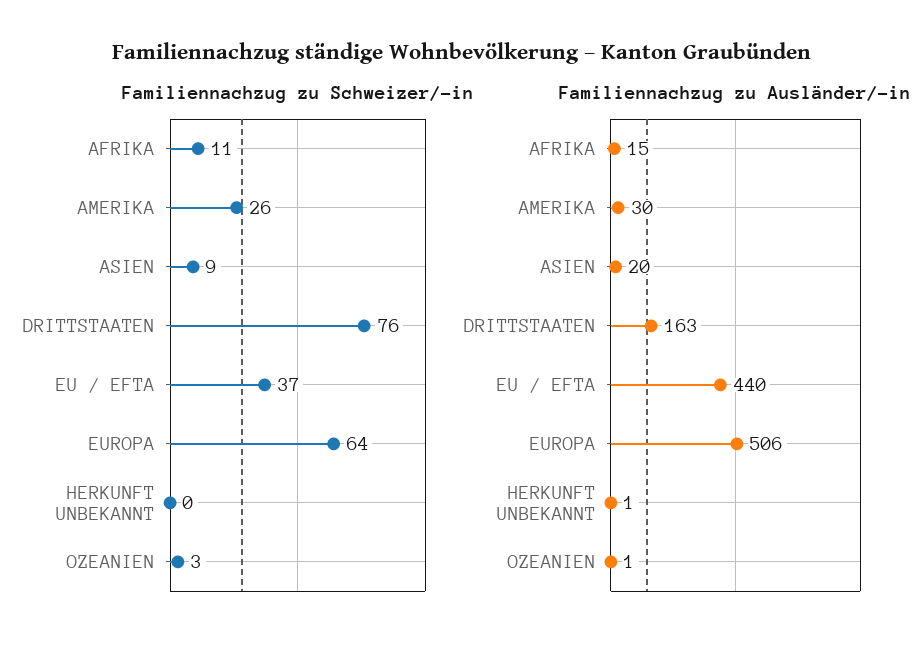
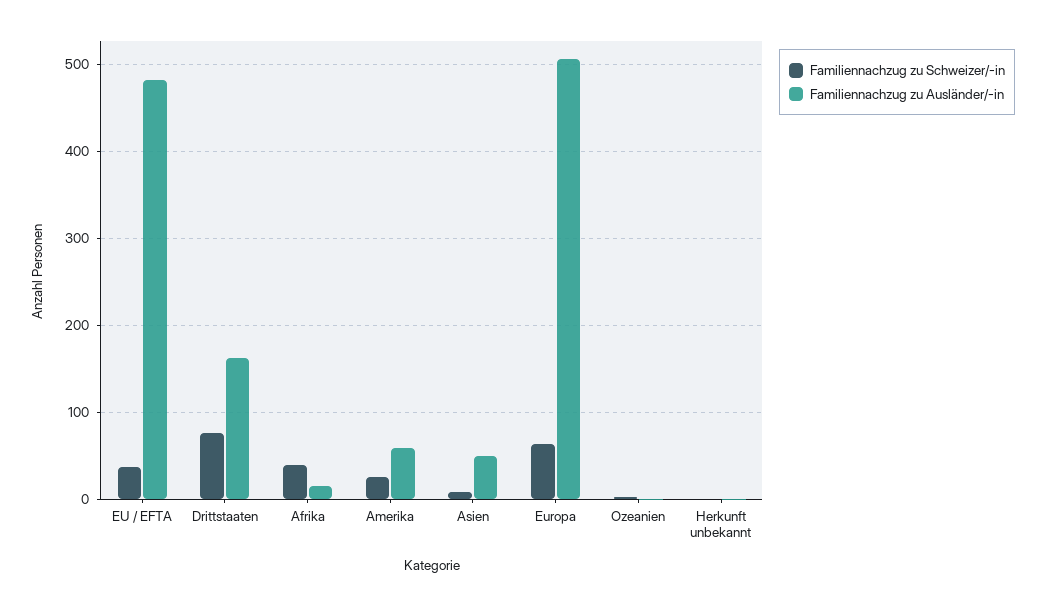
Familiennachzug zu Schweizer/-in, AFRIKA: 11 -> 40
Familiennachzug zu Ausländer/-in, AMERIKA: 30 -> 60
Familiennachzug zu Ausländer/-in, ASIEN: 20 -> 50
Familiennachzug zu Ausländer/-in, EU / EFTA: 440 -> 480

